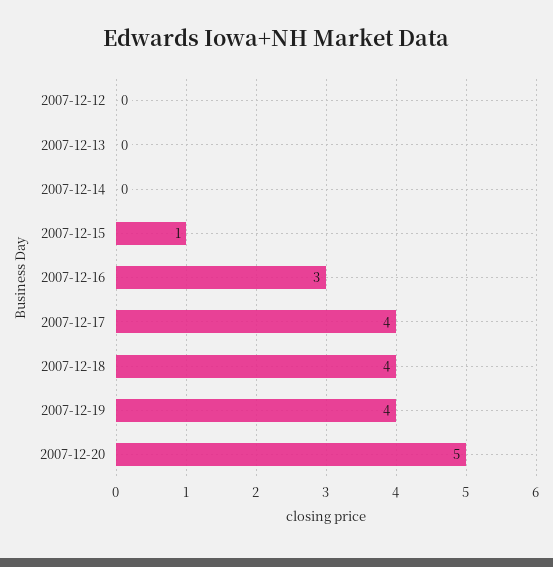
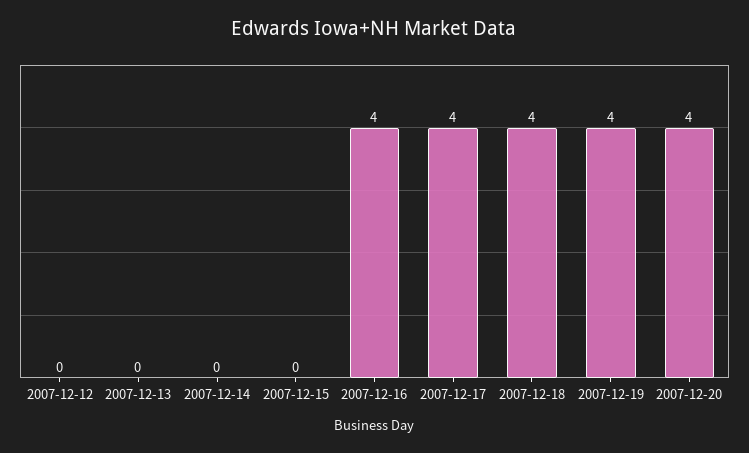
2007-12-15: 1 -> 0
2007-12-16: 3 -> 4
2007-12-20: 5 -> 4

